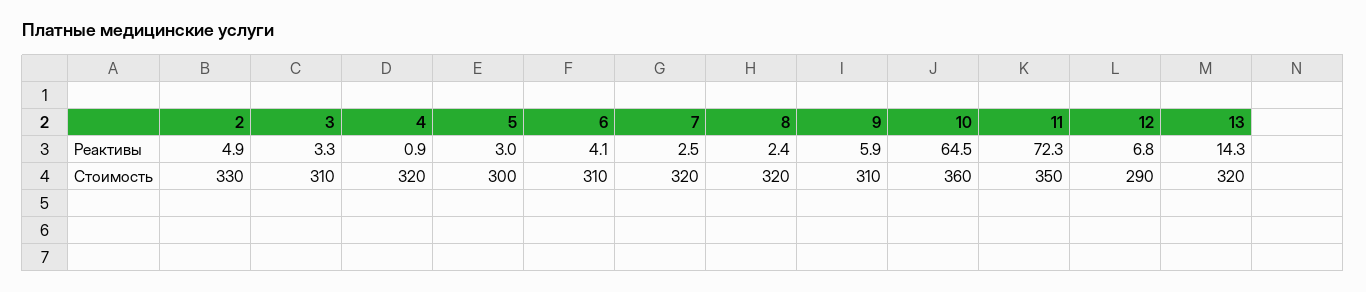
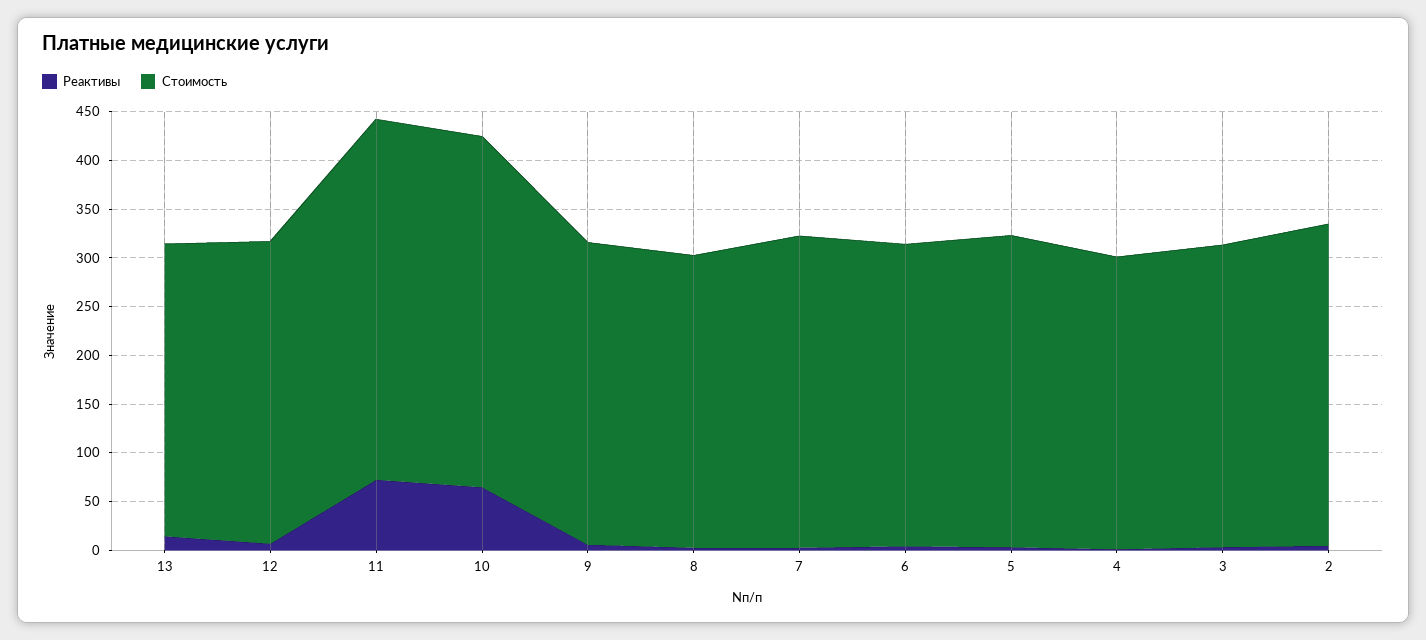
Стоимость, 4: 320 -> 300
Стоимость, 5: 300 -> 320
Стоимость, 8: 320 -> 300
Стоимость, 11: 350 -> 370
Стоимость, 12: 290 -> 310
Стоимость, 13: 320 -> 300

